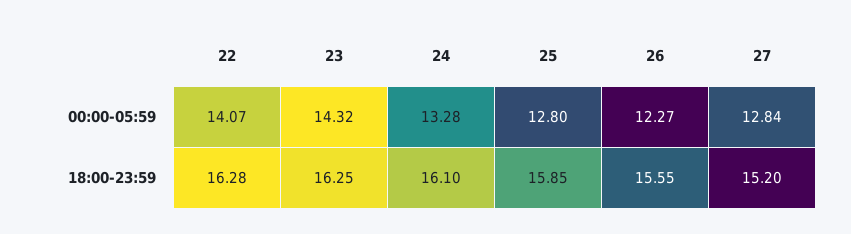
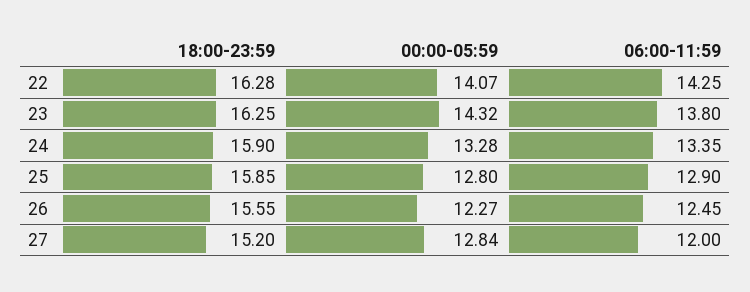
24, 18:00-23:59: 16.1 -> 15.9
22, 06:00-11:59: none -> 14.25
23, 06:00-11:59: none -> 13.8
24, 06:00-11:59: none -> 13.35
25, 06:00-11:59: none -> 12.9
26, 06:00-11:59: none -> 12.45
27, 06:00-11:59: none -> 12

